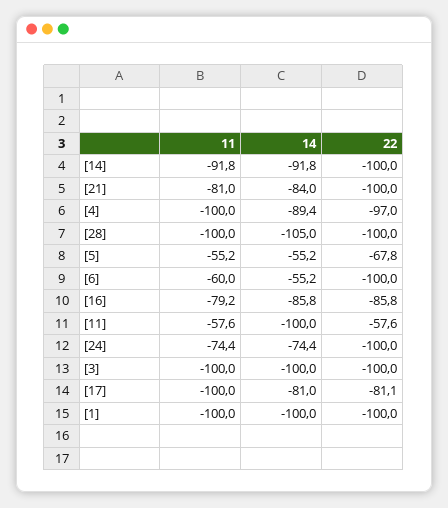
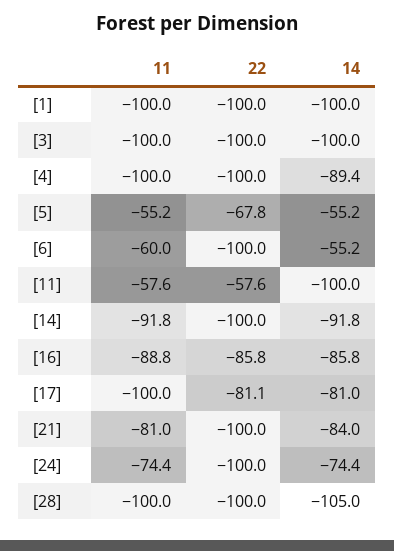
22, [4]: -97 -> -100
11, [16]: -79.2 -> -88.8

